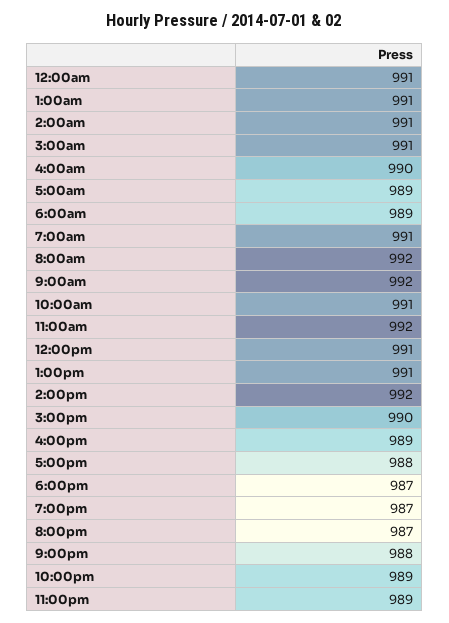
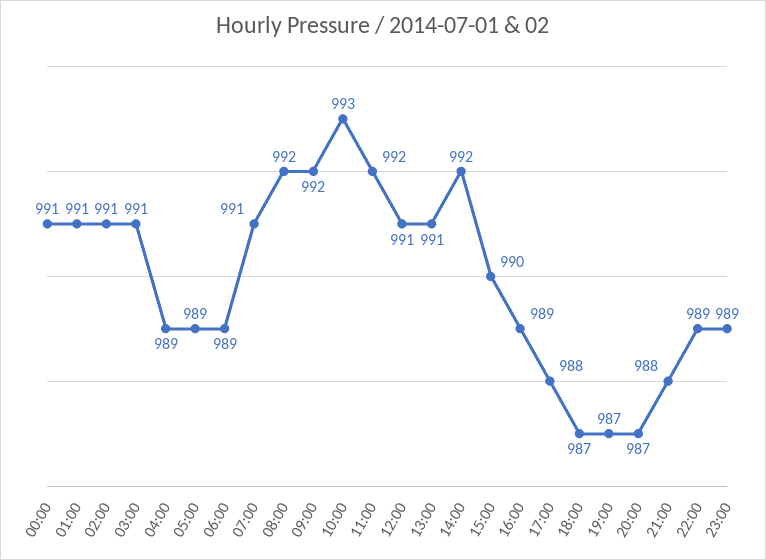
4:00am: 990 -> 989
10:00am: 991 -> 993

